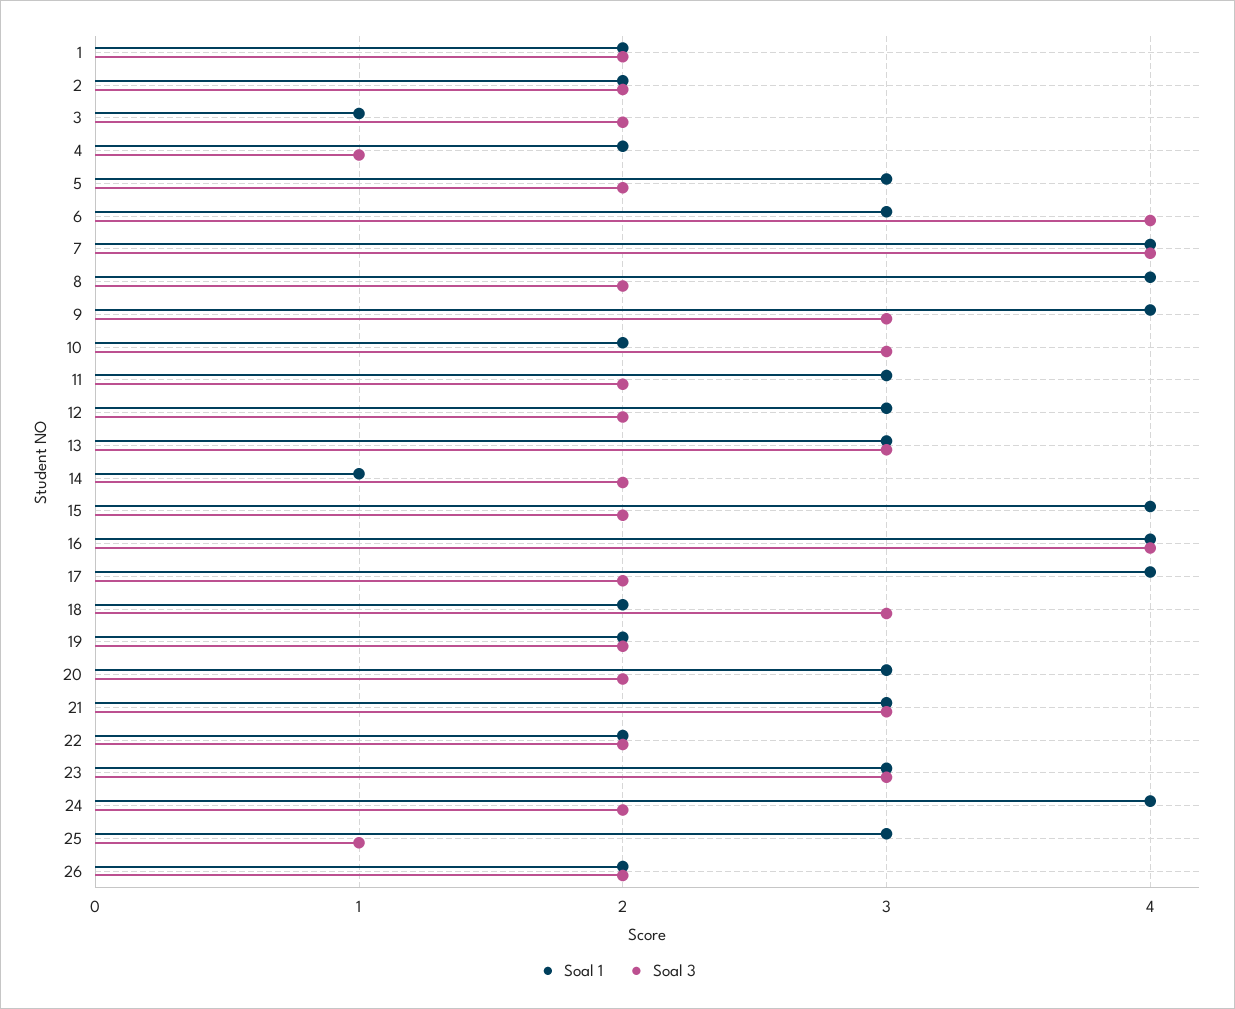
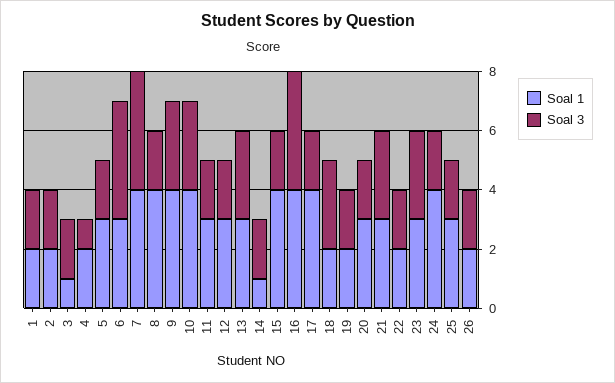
Soal 1, 10: 2 -> 4
Soal 3, 25: 1 -> 2

